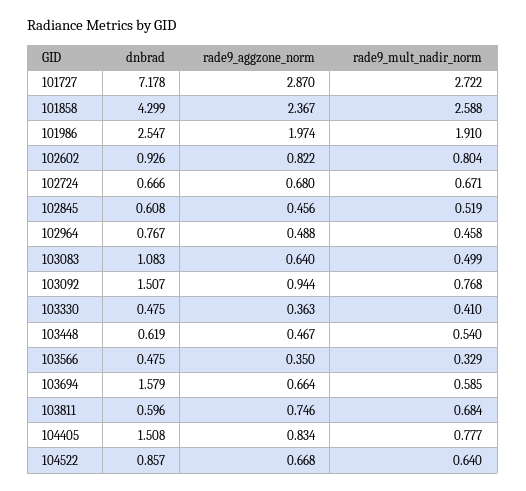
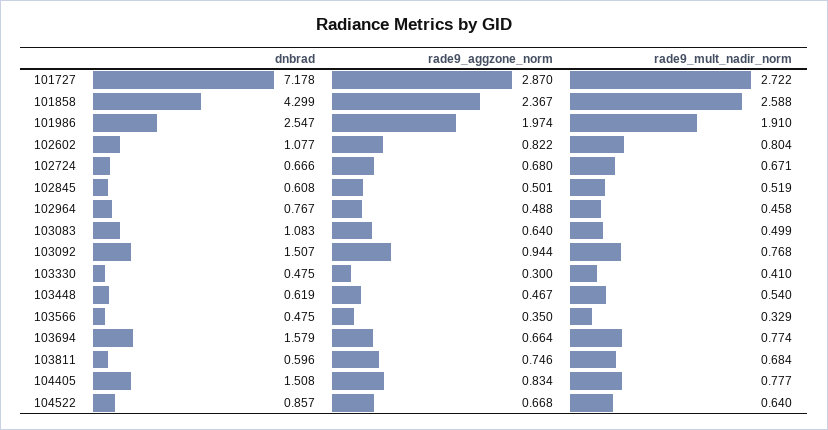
dnbrad, 102602: 0.926 -> 1.077
rade9_aggzone_norm, 102845: 0.456 -> 0.501
rade9_aggzone_norm, 103330: 0.363 -> 0.3
rade9_mult_nadir_norm, 103694: 0.585 -> 0.774

